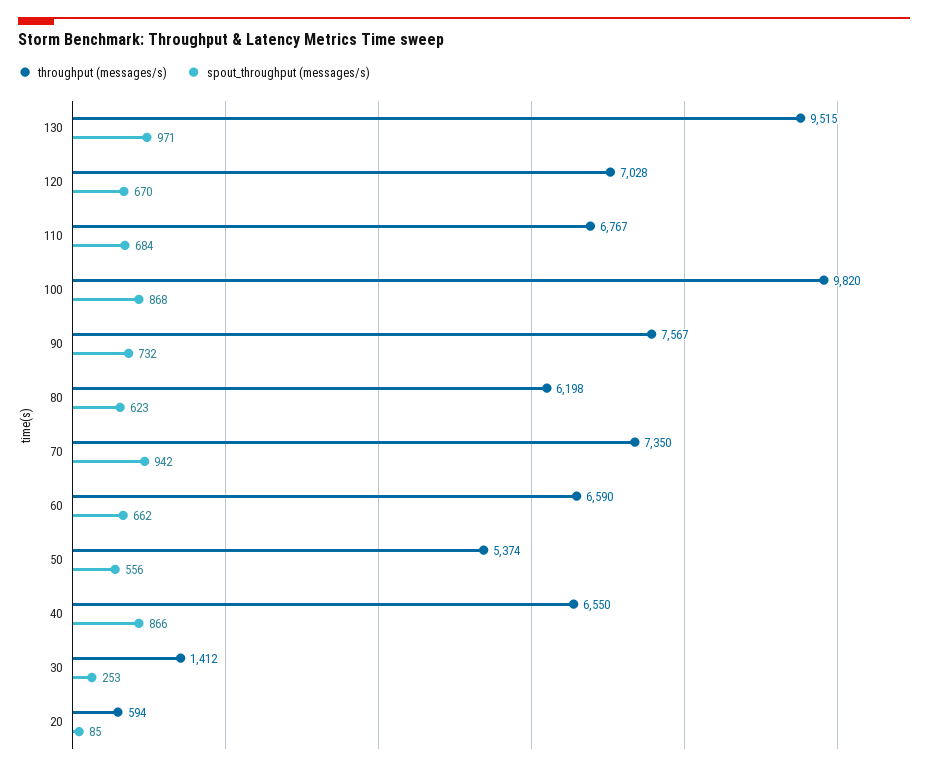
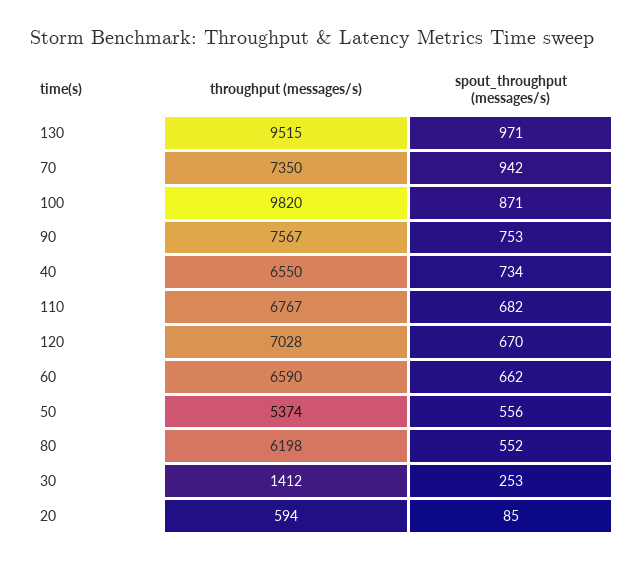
spout_throughput (messages/s), 110: 684 -> 682
spout_throughput (messages/s), 100: 868 -> 871
spout_throughput (messages/s), 90: 732 -> 753
spout_throughput (messages/s), 80: 623 -> 552
spout_throughput (messages/s), 40: 866 -> 734

